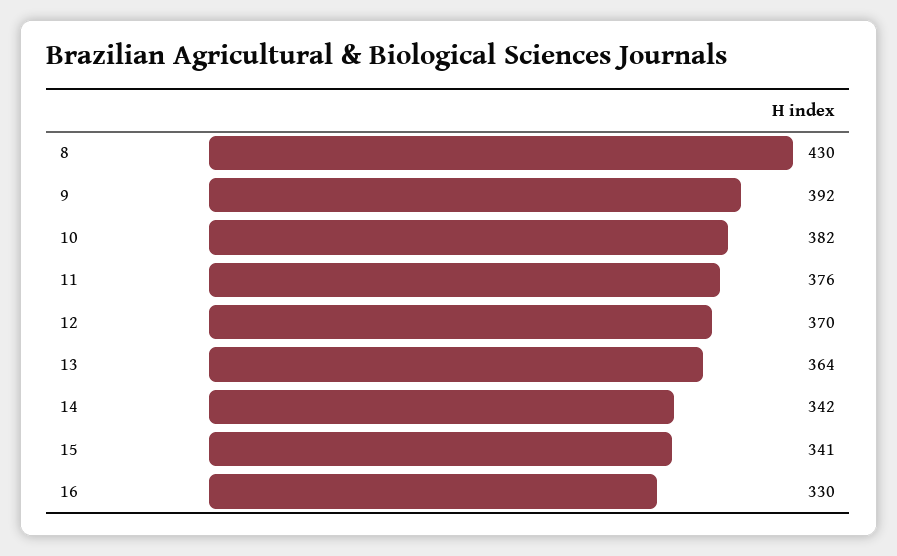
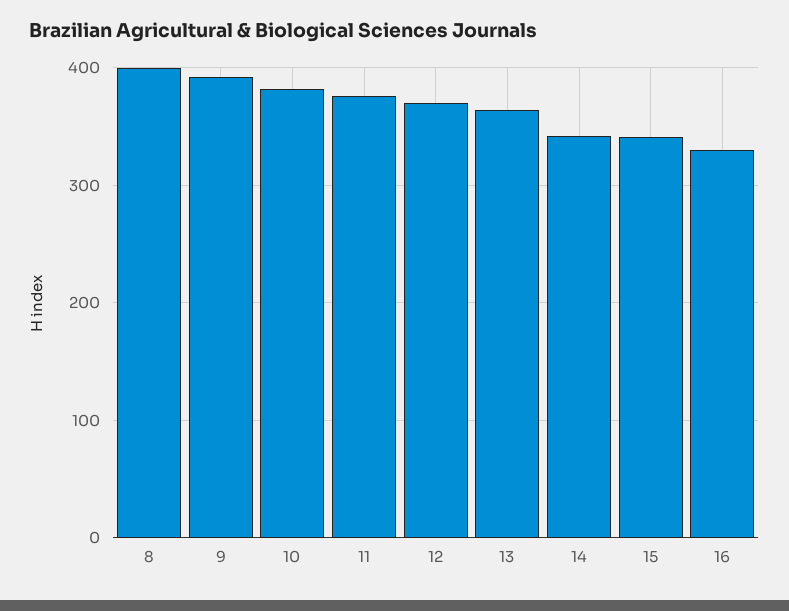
8: 430 -> 400

